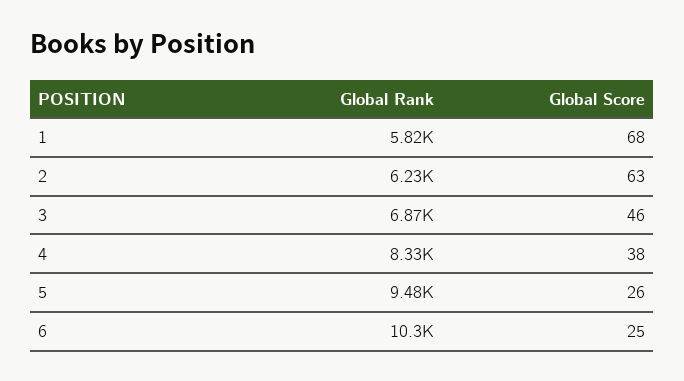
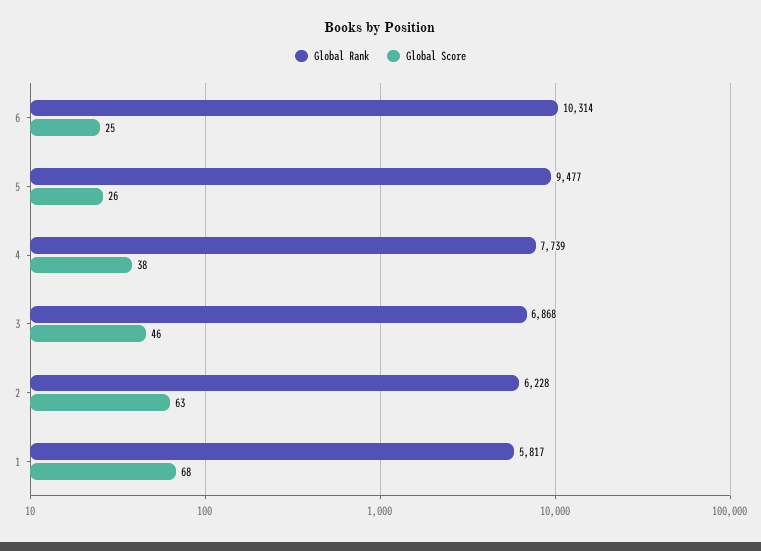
Global Rank, 4: 8330 -> 7739

